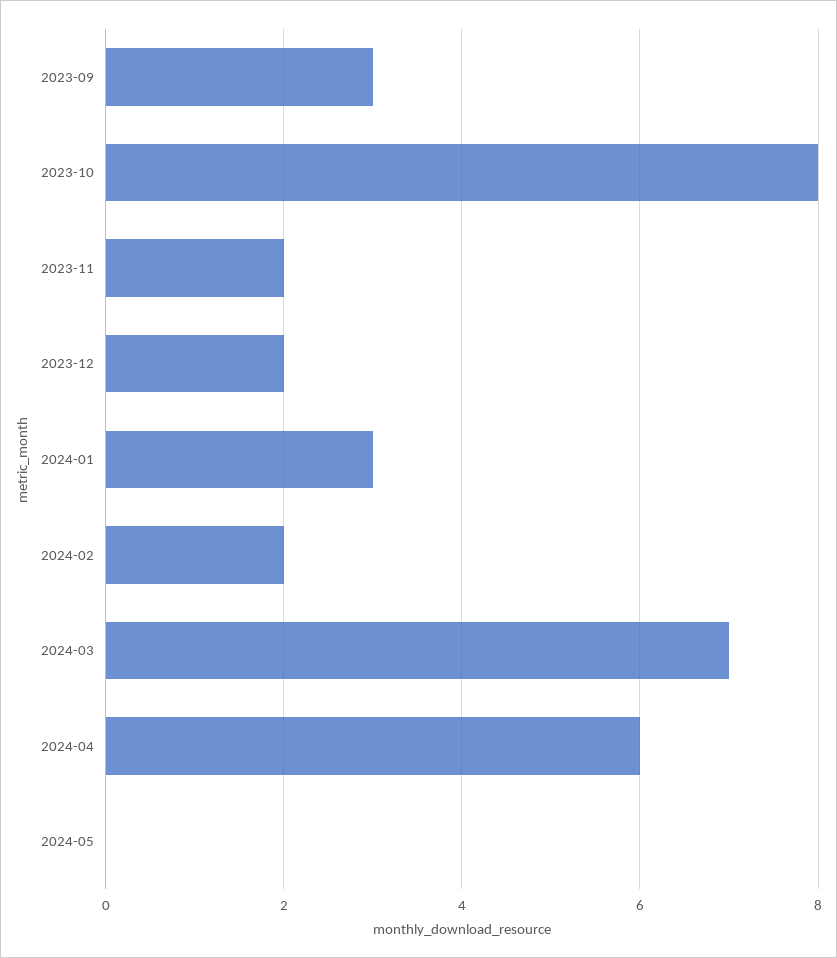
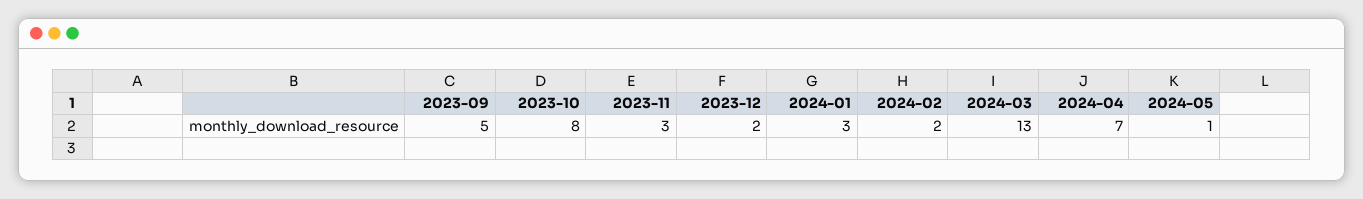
2023-09: 3 -> 5
2023-11: 2 -> 3
2024-03: 7 -> 13
2024-04: 6 -> 7
2024-05: 0 -> 1

